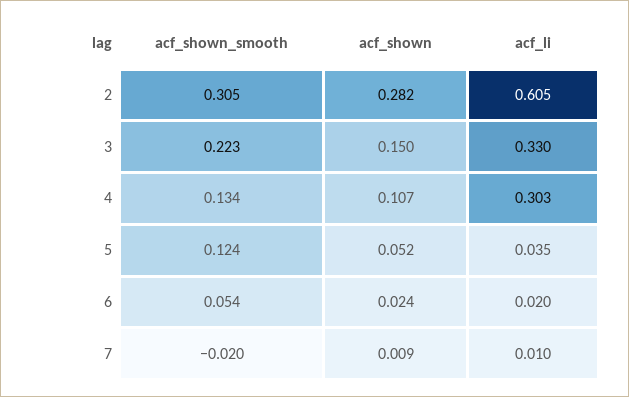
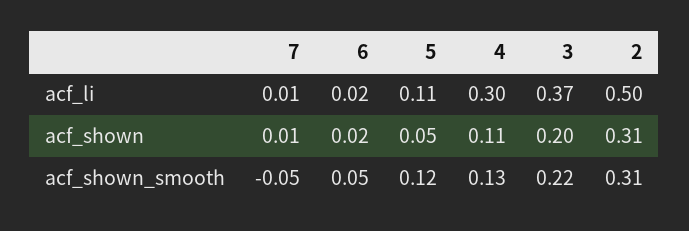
acf_shown, 2: 0.282 -> 0.31
acf_li, 2: 0.605 -> 0.5
acf_shown, 3: 0.15 -> 0.2
acf_li, 3: 0.33 -> 0.37
acf_li, 5: 0.035 -> 0.11
acf_shown_smooth, 7: -0.02 -> -0.05

